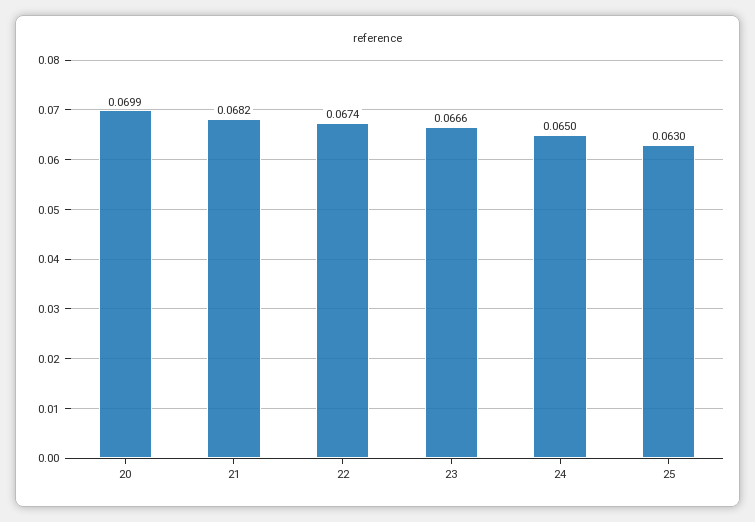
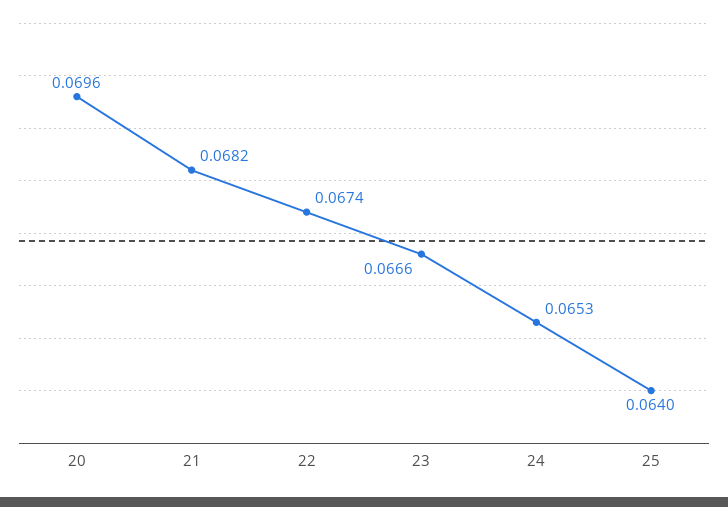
20: 0.0699 -> 0.0696
24: 0.065 -> 0.0653
25: 0.063 -> 0.064

